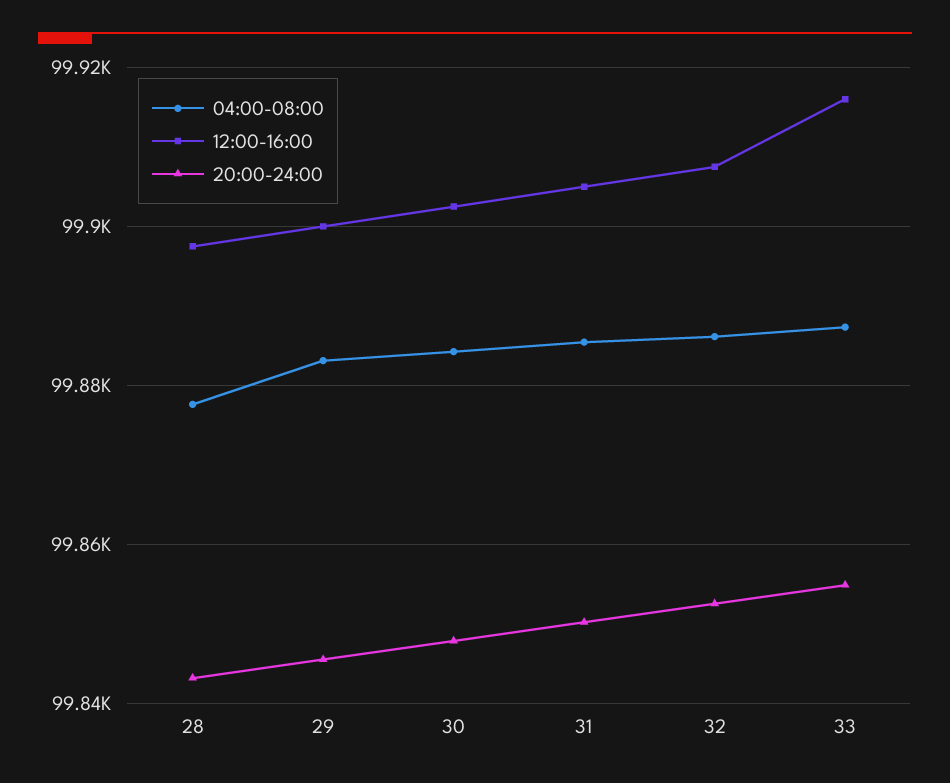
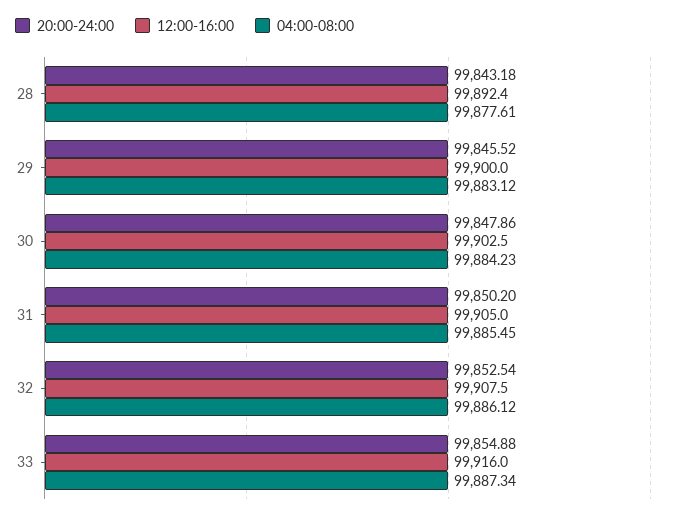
12:00-16:00, 28: 99898 -> 99892.4

